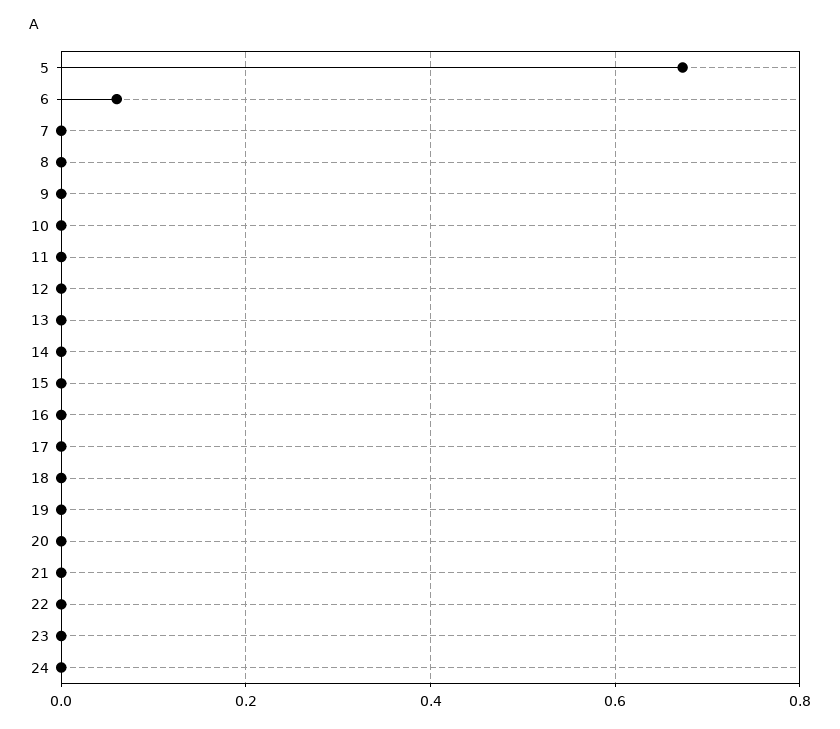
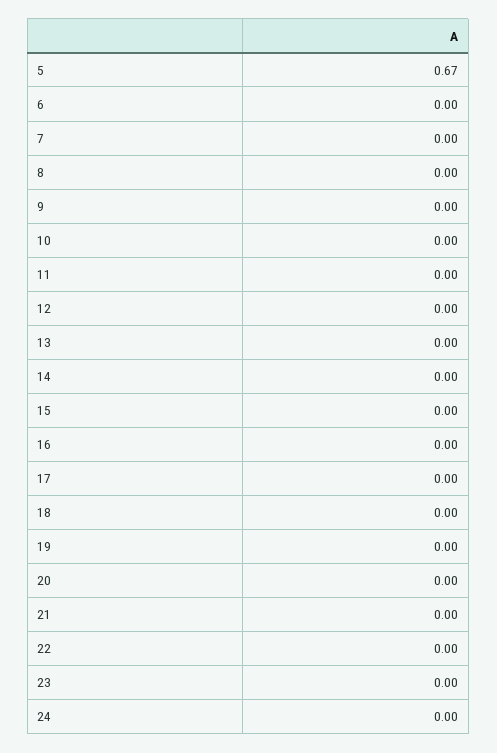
6: 0.06 -> 0

